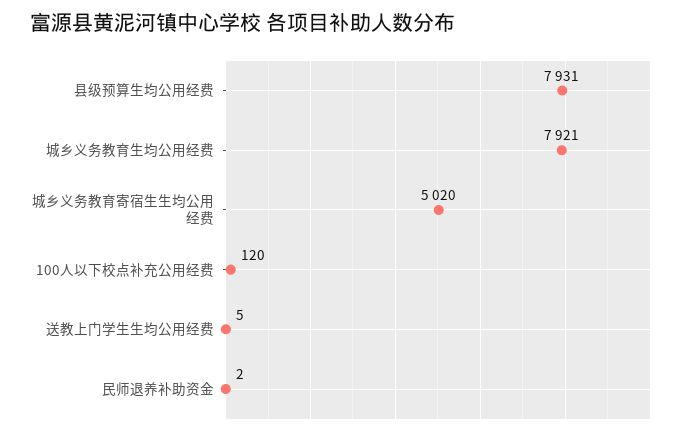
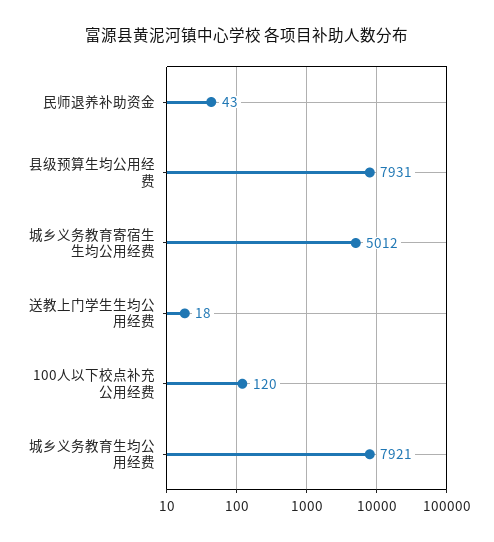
城乡义务教育寄宿生生均公用经费: 5020 -> 5012
送教上门学生生均公用经费: 5 -> 18
民师退养补助资金: 2 -> 43

